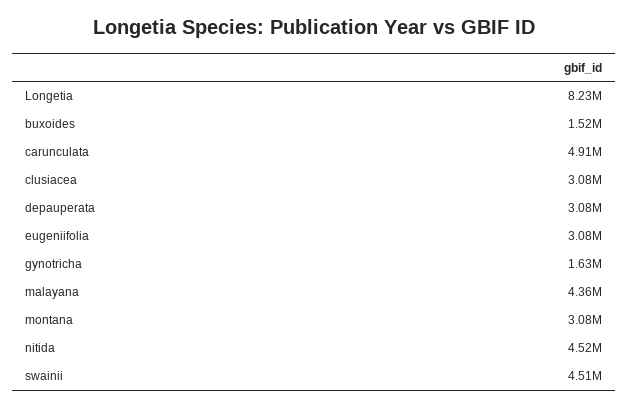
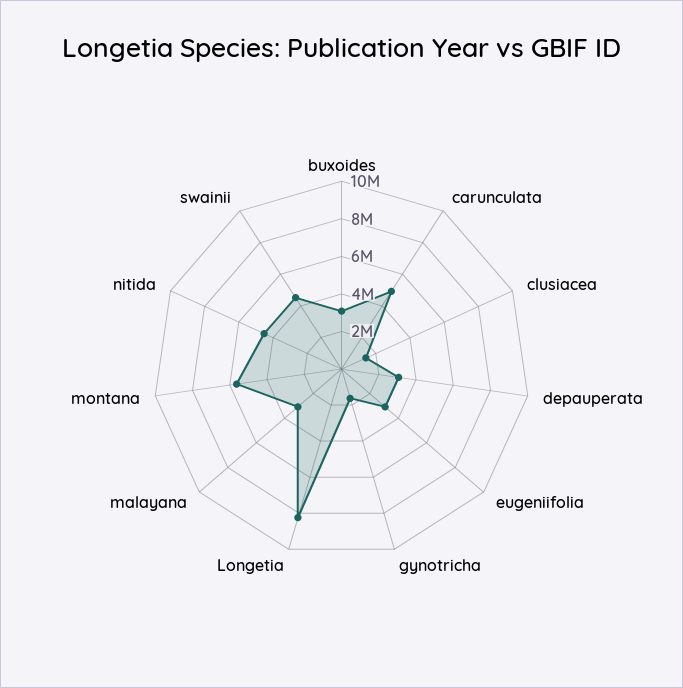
buxoides: 1520000 -> 3000000
clusiacea: 3080000 -> 1500000
malayana: 4360000 -> 3000000
montana: 3080000 -> 5500000

